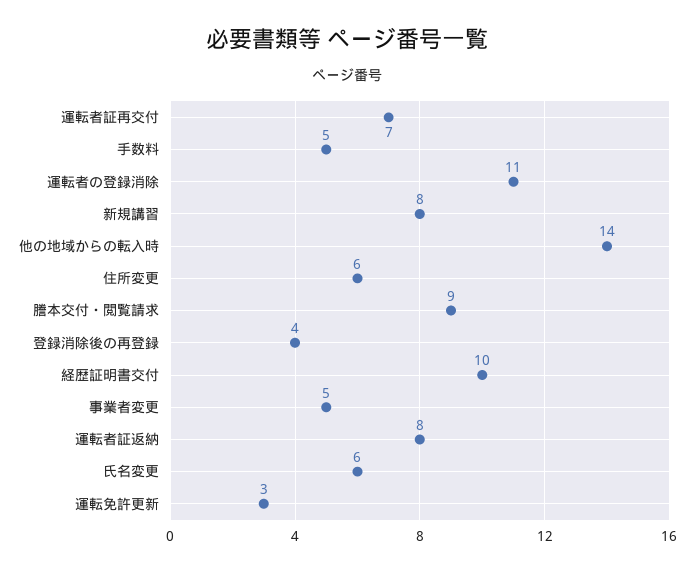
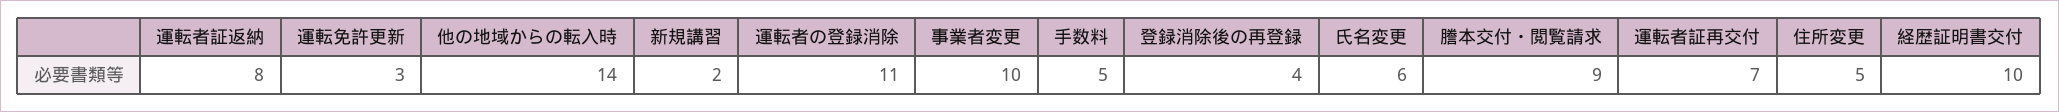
新規講習: 8 -> 2
住所変更: 6 -> 5
事業者変更: 5 -> 10

